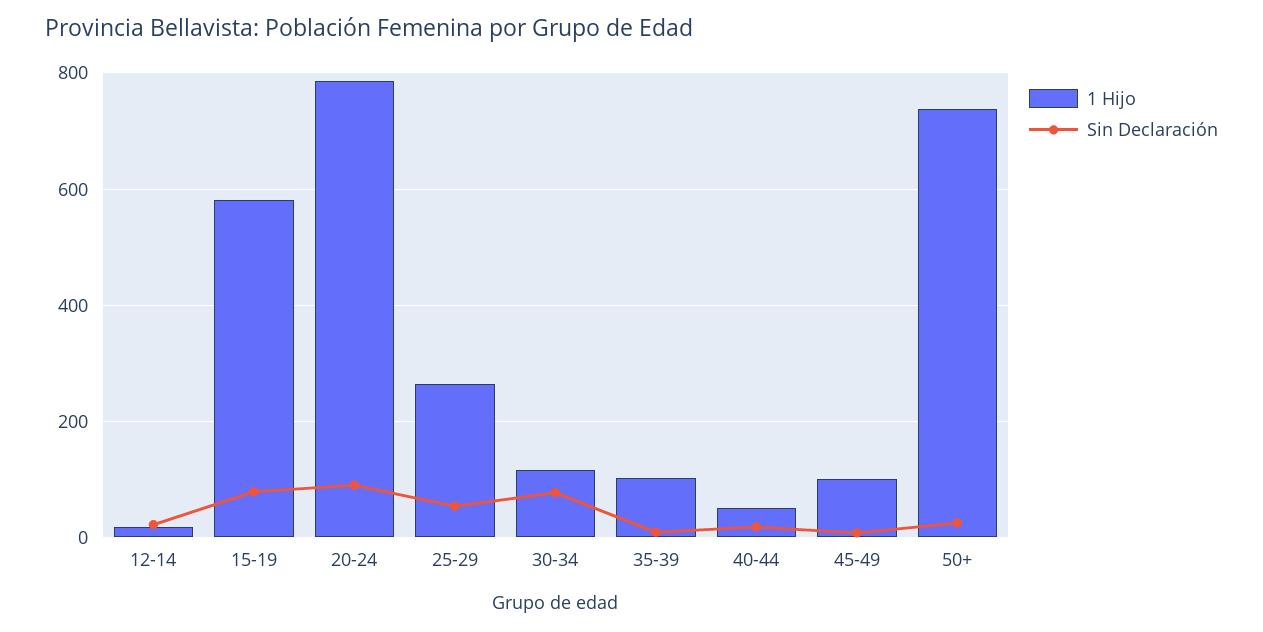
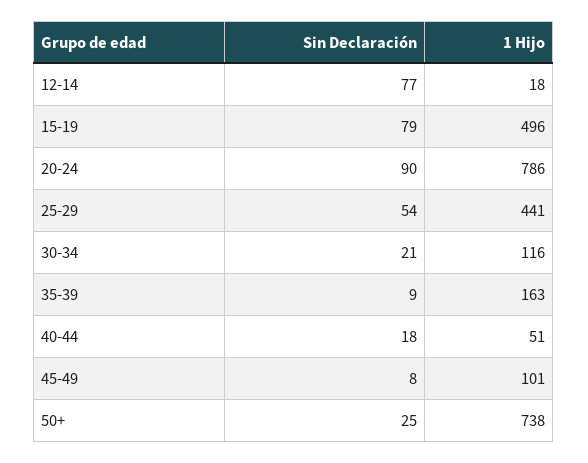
Sin Declaración, 12-14: 20 -> 77
1 Hijo, 15-19: 580 -> 496
1 Hijo, 25-29: 260 -> 441
Sin Declaración, 30-34: 80 -> 21
1 Hijo, 35-39: 100 -> 163

